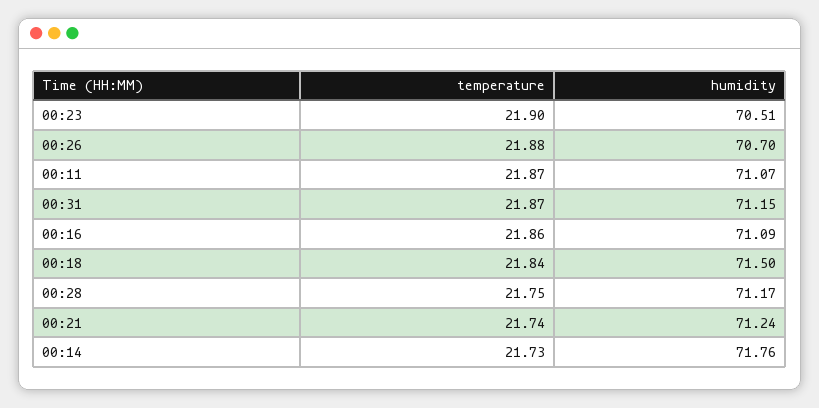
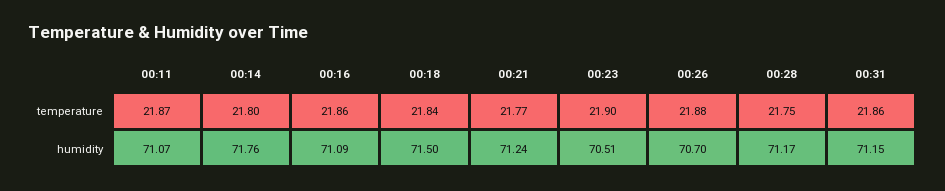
temperature, 00:31: 21.87 -> 21.86
temperature, 00:21: 21.74 -> 21.77
temperature, 00:14: 21.73 -> 21.8

